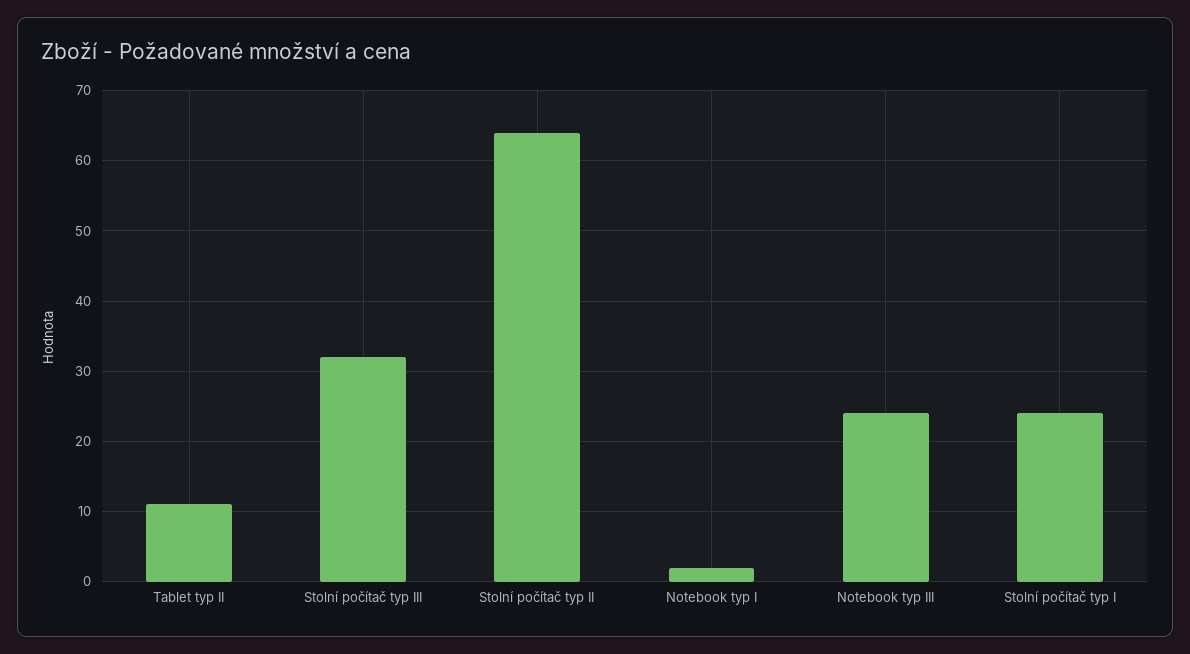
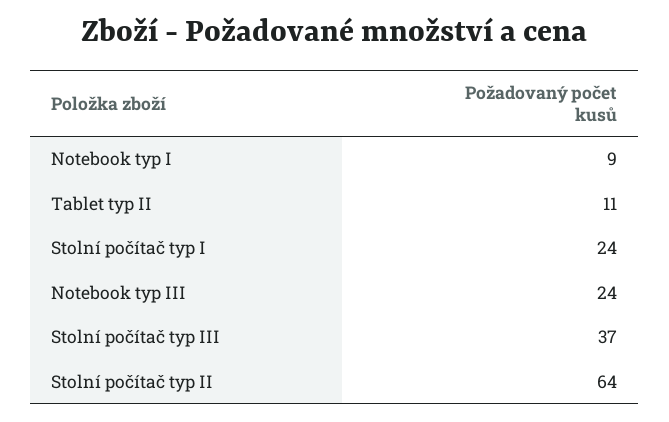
Stolní počítač typ III: 32 -> 37
Notebook typ I: 2 -> 9

